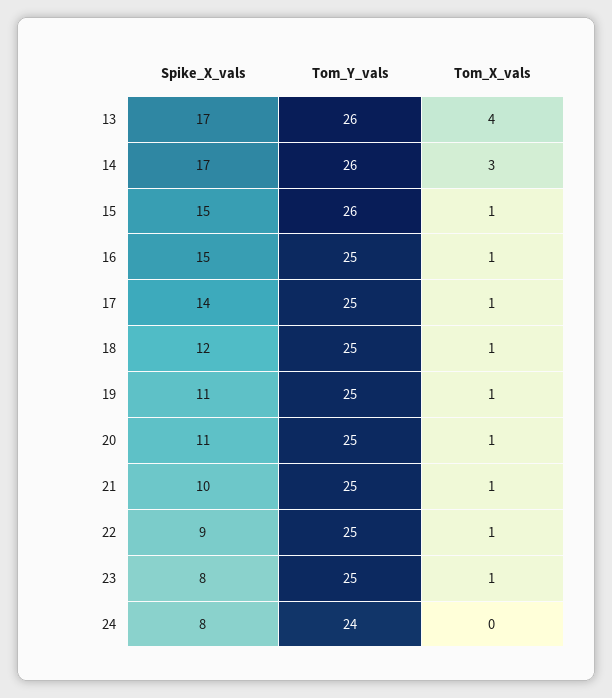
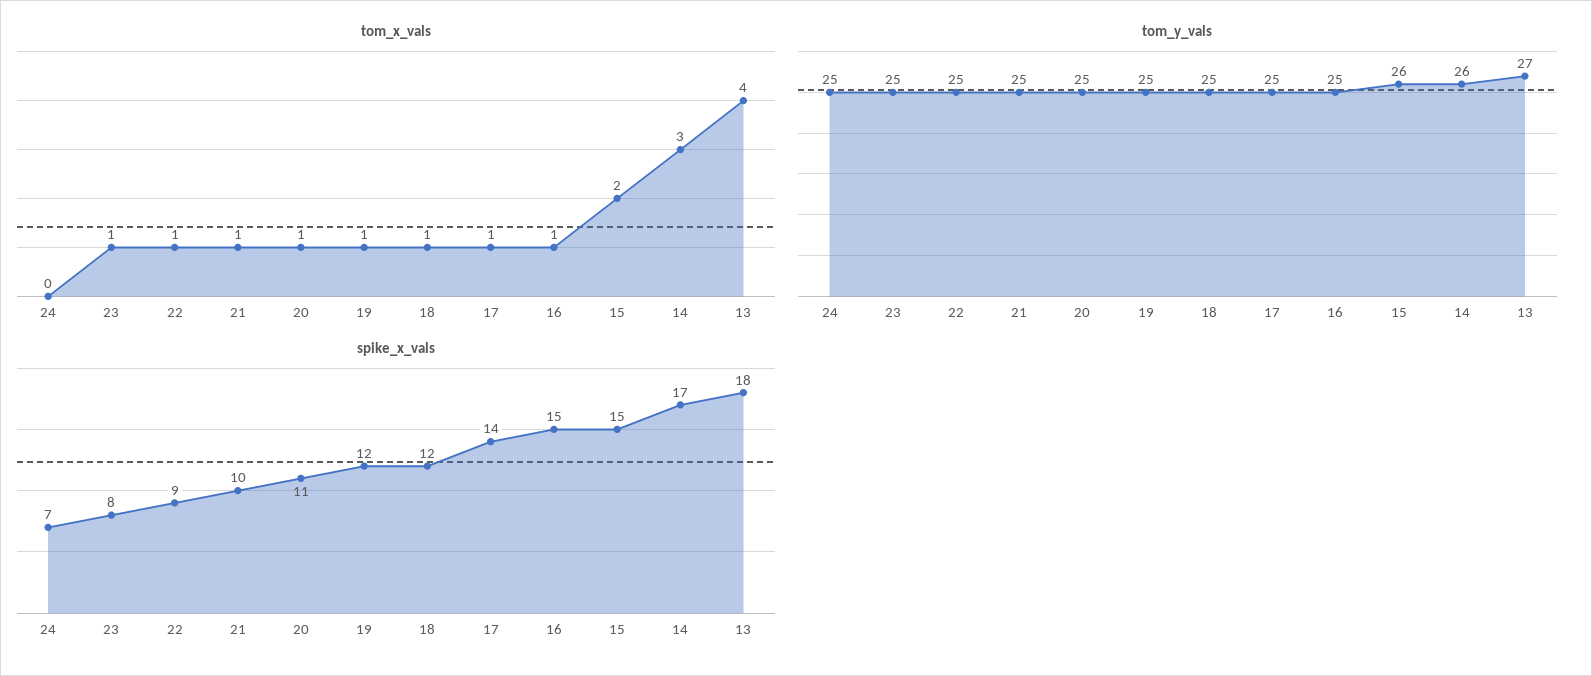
Spike_X_vals, 13: 17 -> 18
Tom_Y_vals, 13: 26 -> 27
Tom_X_vals, 15: 1 -> 2
Spike_X_vals, 19: 11 -> 12
Spike_X_vals, 24: 8 -> 7
Tom_Y_vals, 24: 24 -> 25

